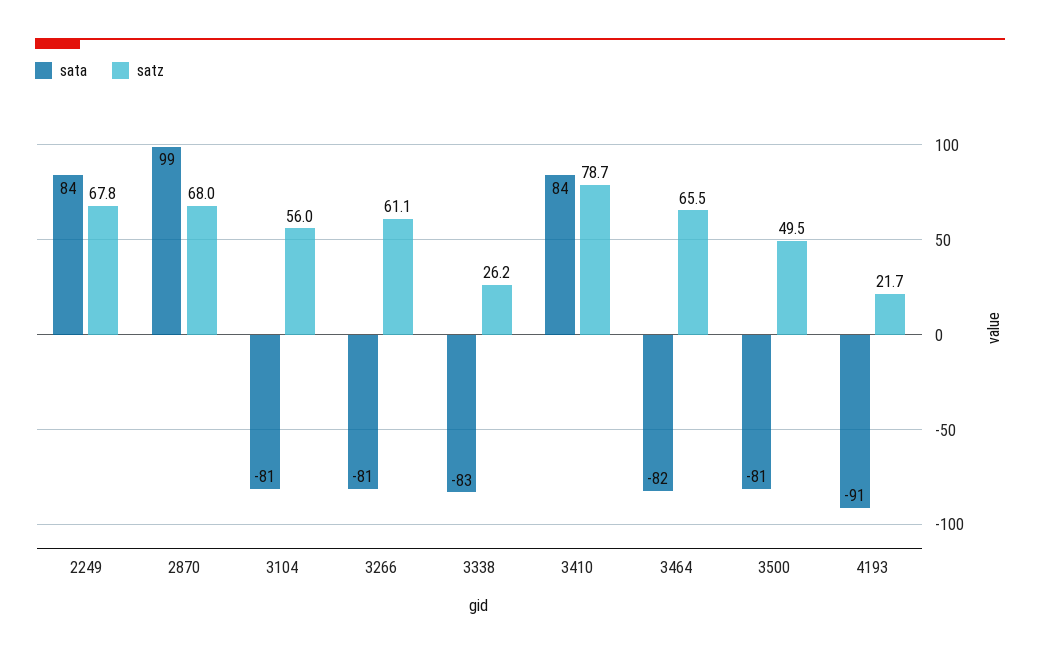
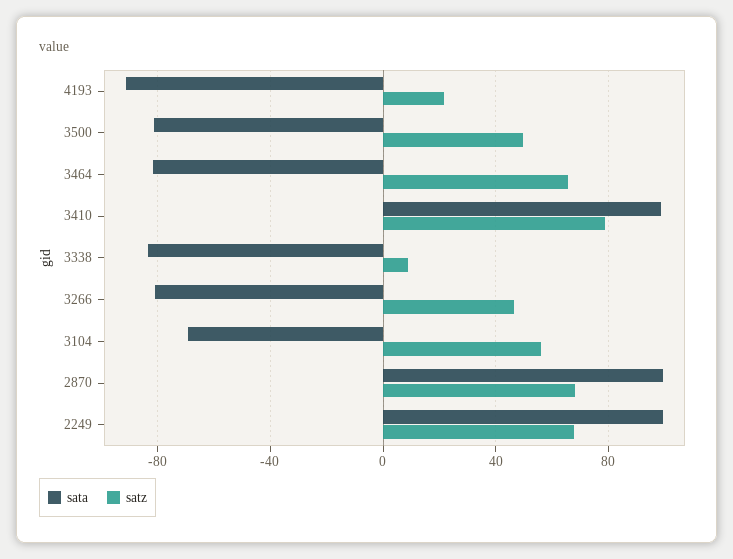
sata, 2249: 84 -> 100
sata, 3104: -81 -> -70
satz, 3266: 61.1 -> 45
satz, 3338: 26.2 -> 10
sata, 3410: 84 -> 100

